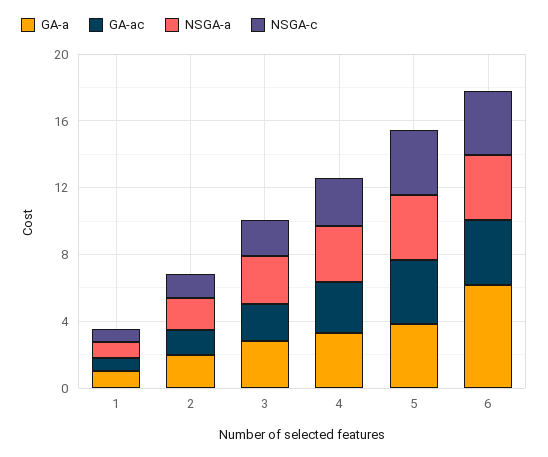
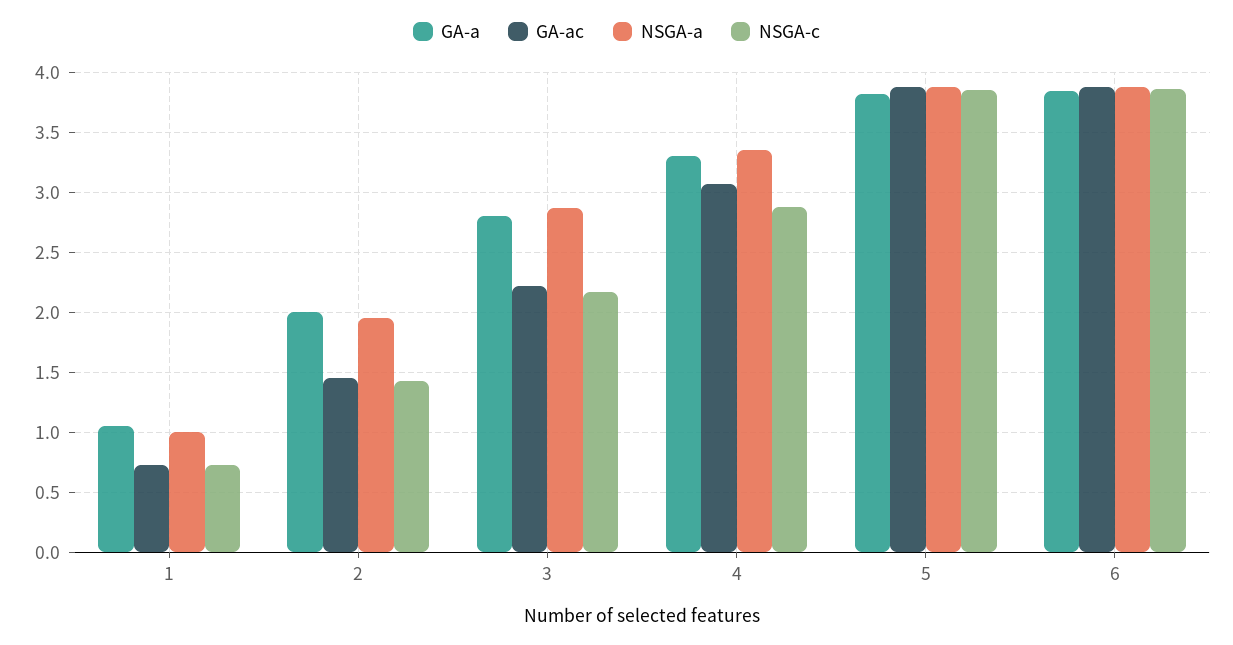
GA-a, 6: 6 -> 3.85

